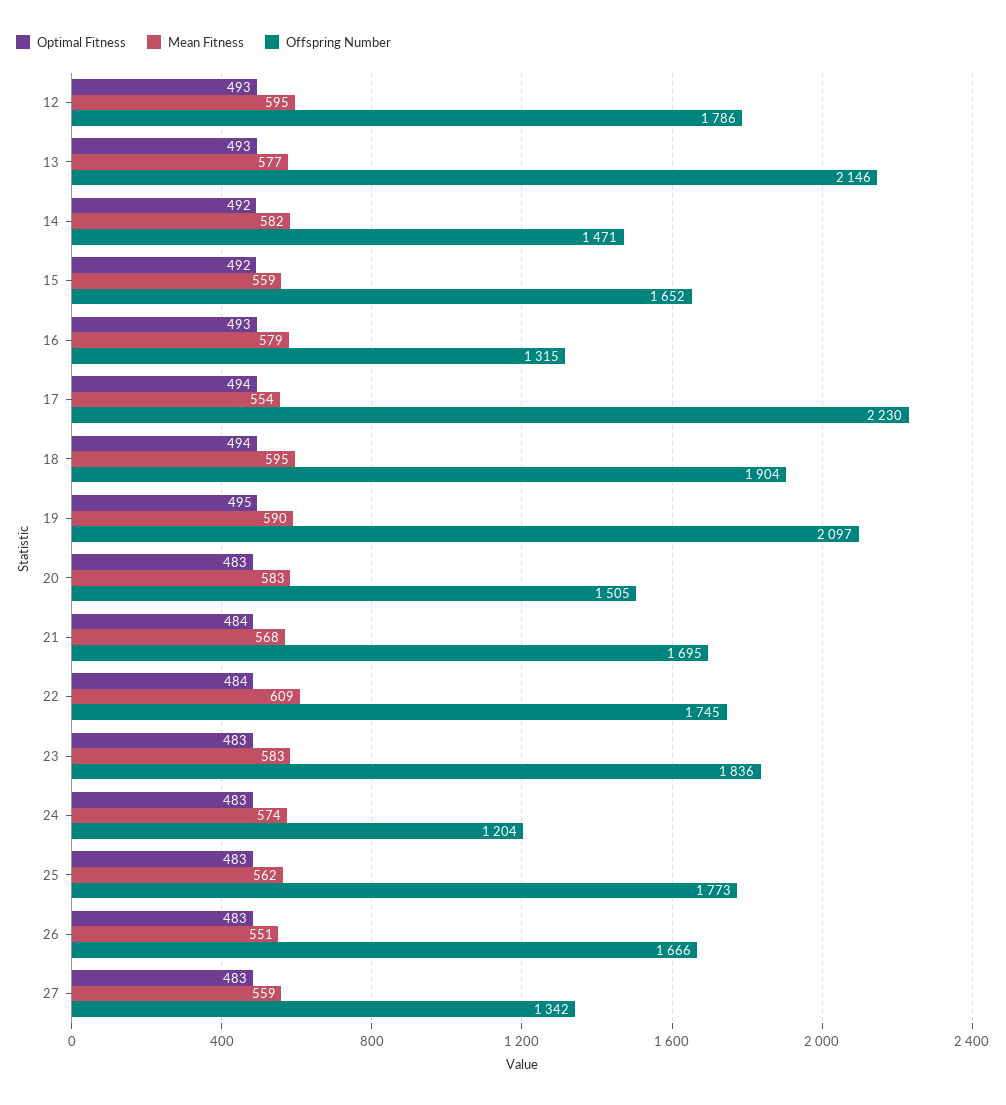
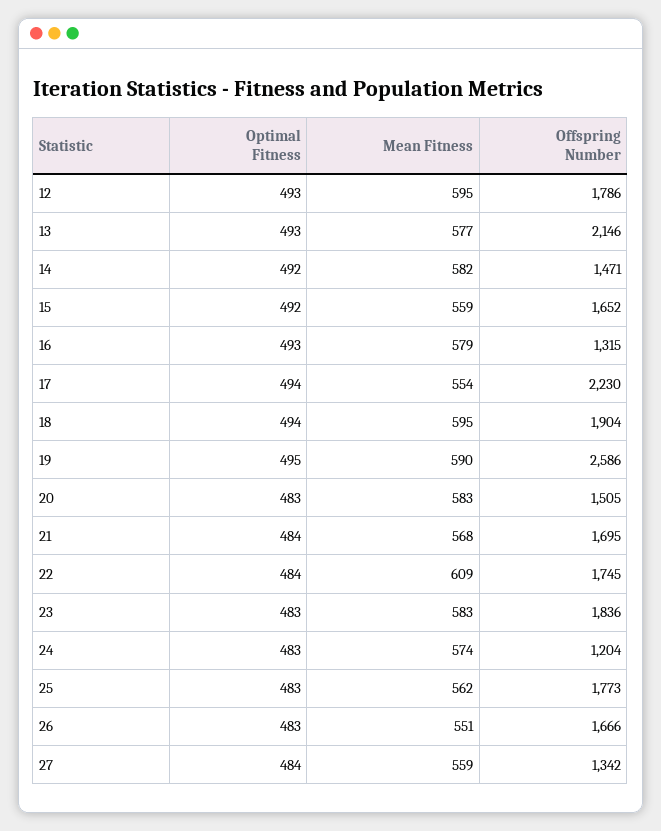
Offspring Number, 19: 2097 -> 2586
Optimal Fitness, 27: 483 -> 484

